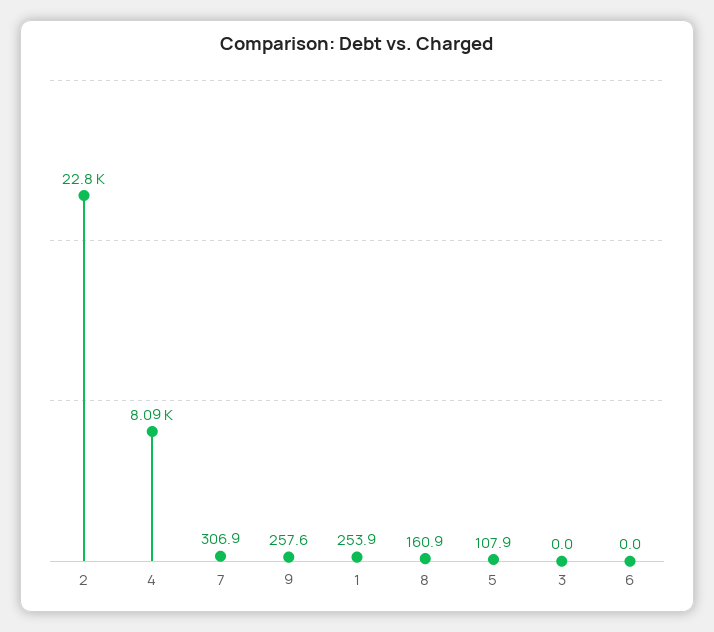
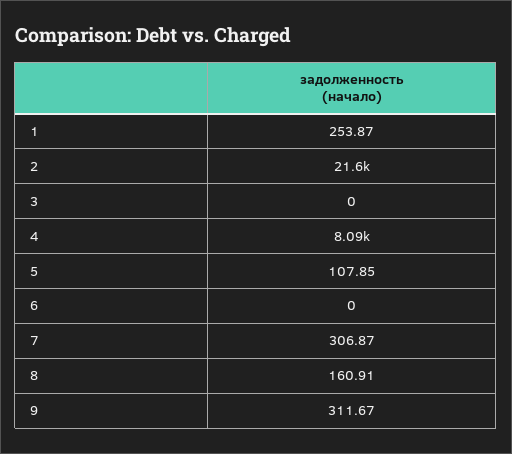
2: 22800 -> 21600
9: 257.6 -> 311.67

